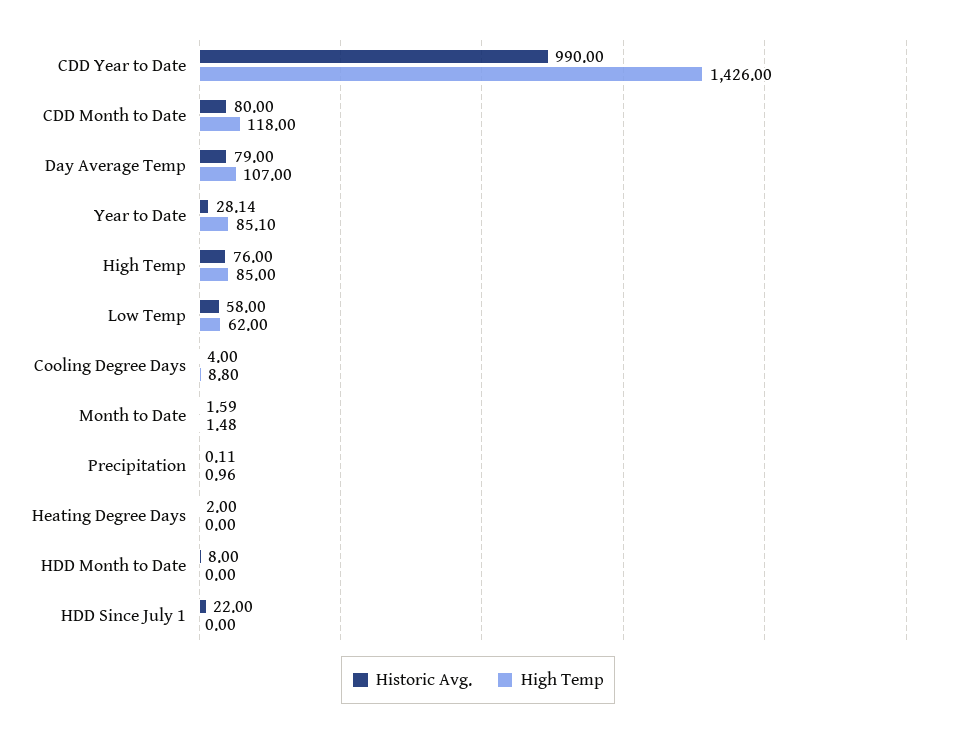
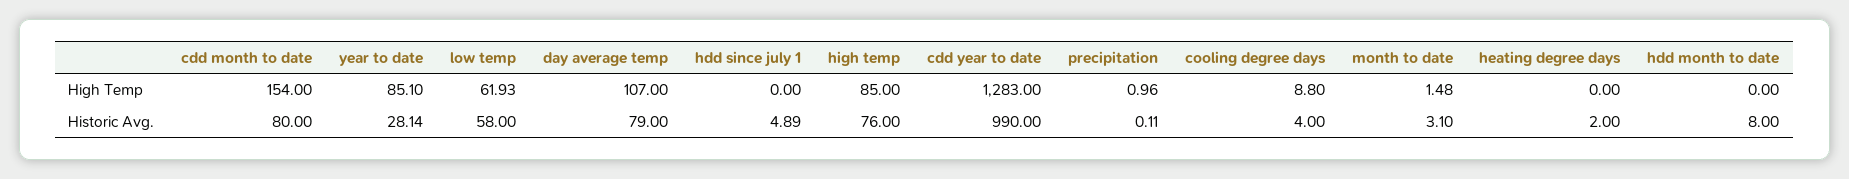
High Temp, CDD Year to Date: 1426 -> 1283
High Temp, CDD Month to Date: 118 -> 154
High Temp, Low Temp: 62 -> 61.93
Historic Avg., Month to Date: 1.59 -> 3.1
Historic Avg., HDD Since July 1: 22 -> 4.89

